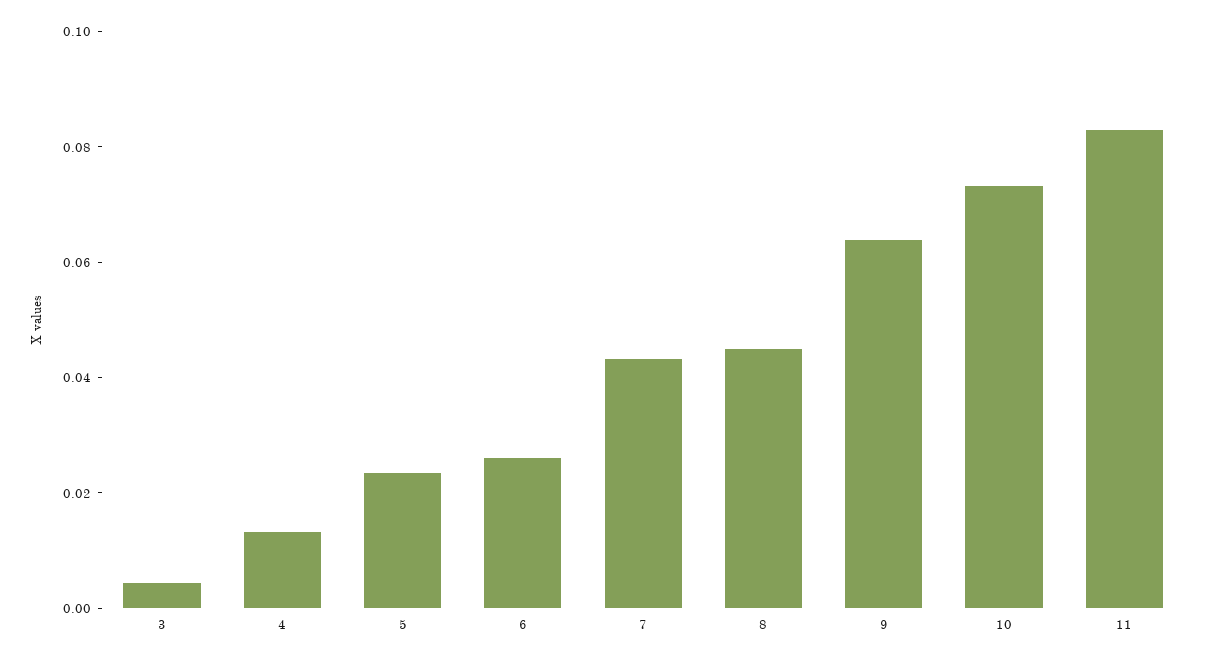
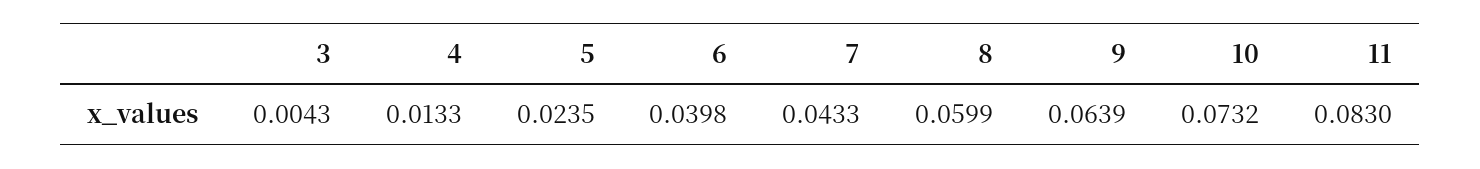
6: 0.025 -> 0.0398
8: 0.045 -> 0.0599

